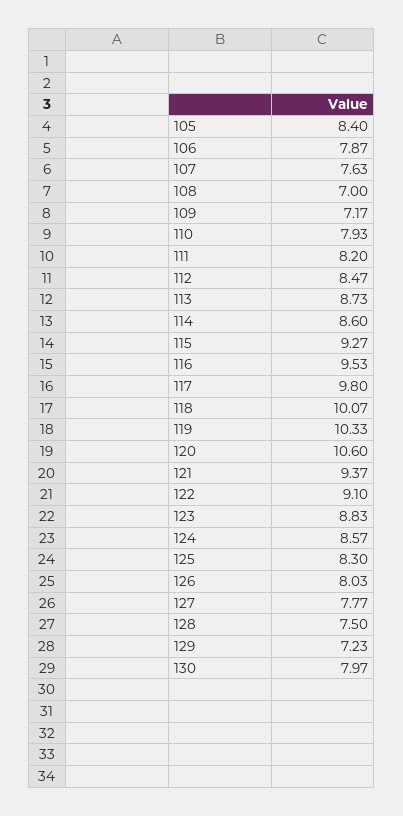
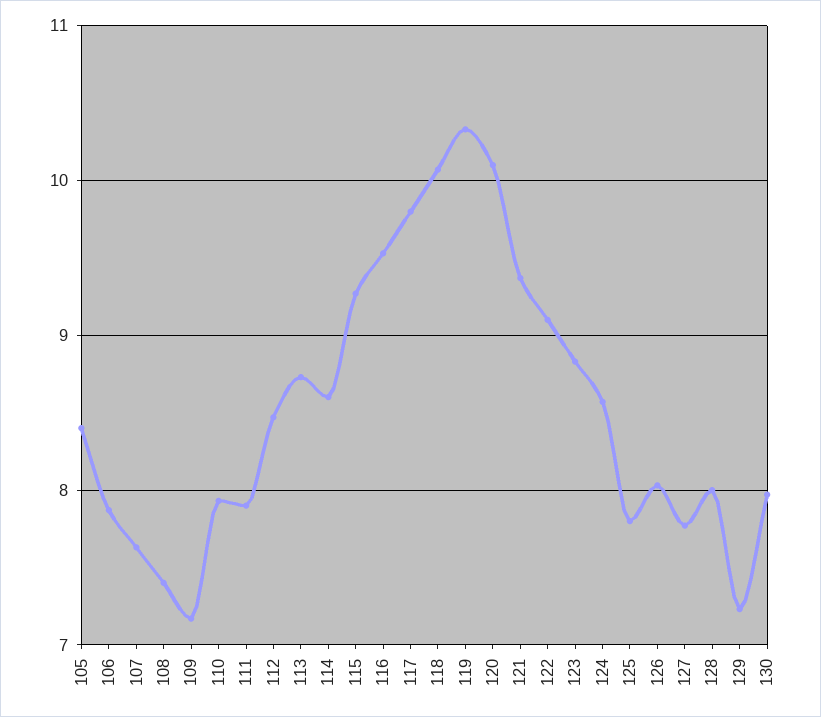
108: 7 -> 7.4
111: 8.2 -> 7.9
120: 10.6 -> 10.1
125: 8.3 -> 7.8
128: 7.5 -> 8

